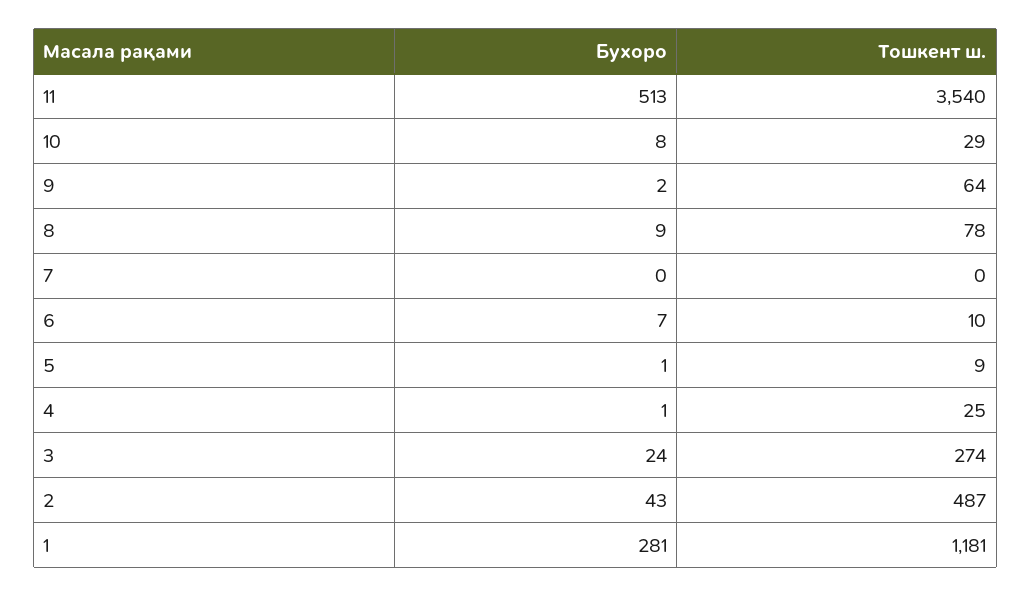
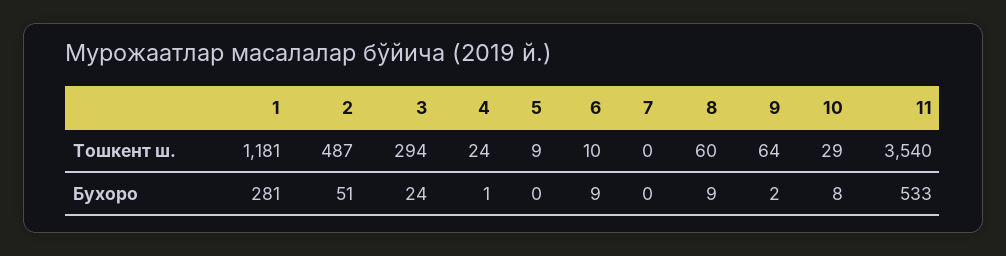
Бухоро, 11: 513 -> 533
Тошкент ш., 8: 78 -> 60
Бухоро, 6: 7 -> 9
Бухоро, 5: 1 -> 0
Тошкент ш., 4: 25 -> 24
Тошкент ш., 3: 274 -> 294
Бухоро, 2: 43 -> 51

